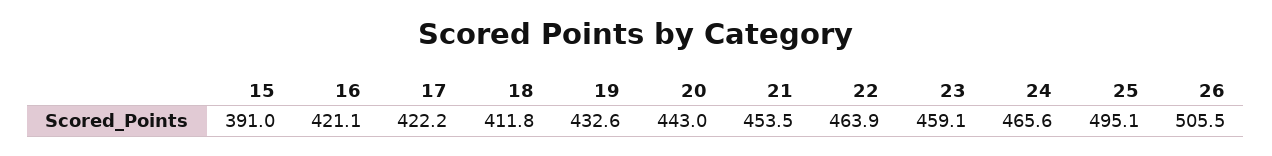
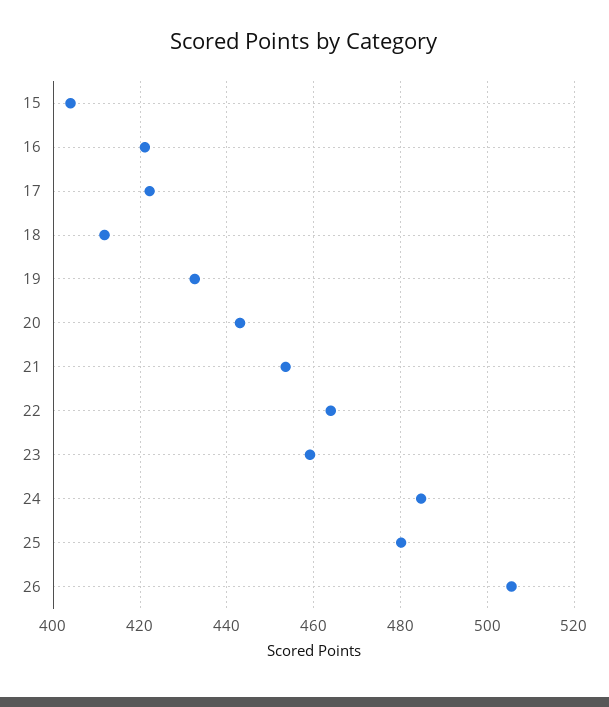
15: 391 -> 404
24: 465.6 -> 484
25: 495.1 -> 480

